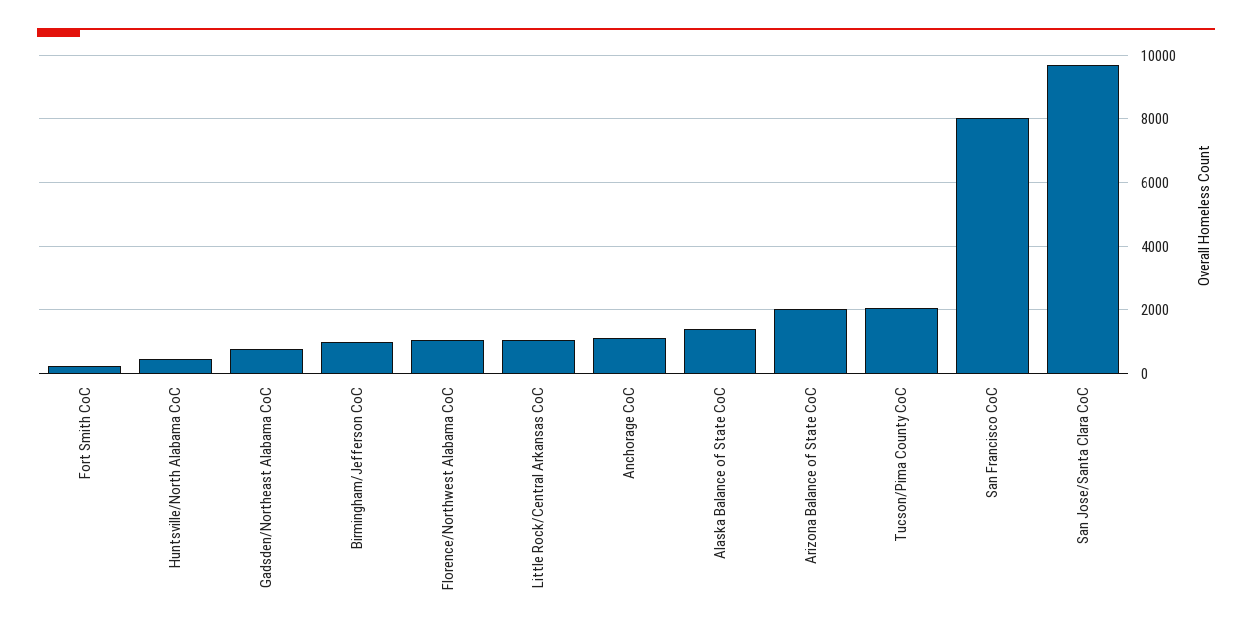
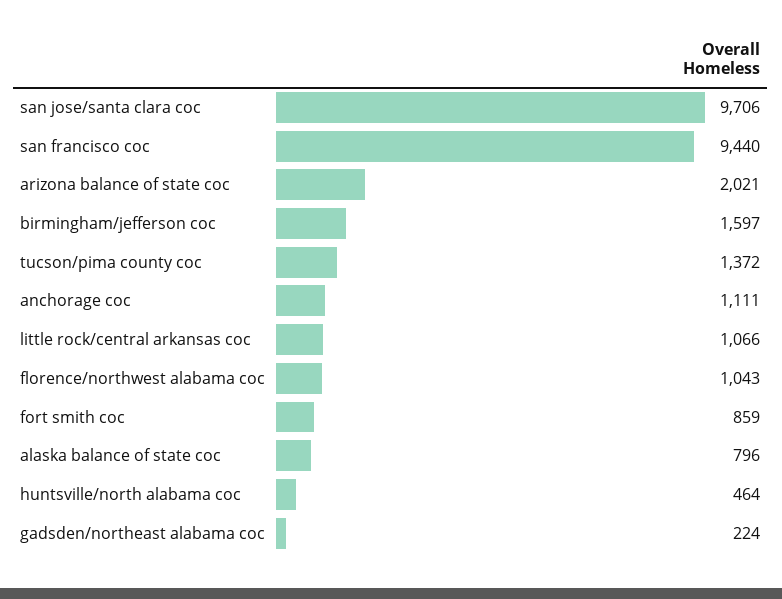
Fort Smith CoC: 200 -> 859
Gadsden/Northeast Alabama CoC: 800 -> 224
Birmingham/Jefferson CoC: 1000 -> 1597
Alaska Balance of State CoC: 1400 -> 796
Tucson/Pima County CoC: 2000 -> 1372
San Francisco CoC: 8000 -> 9440

